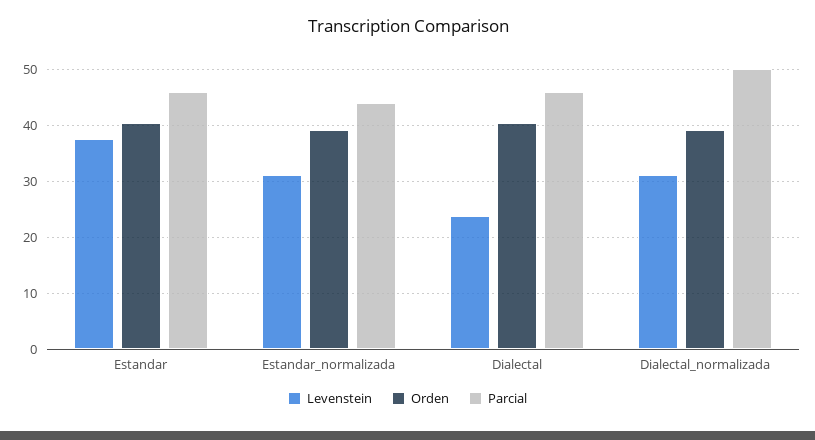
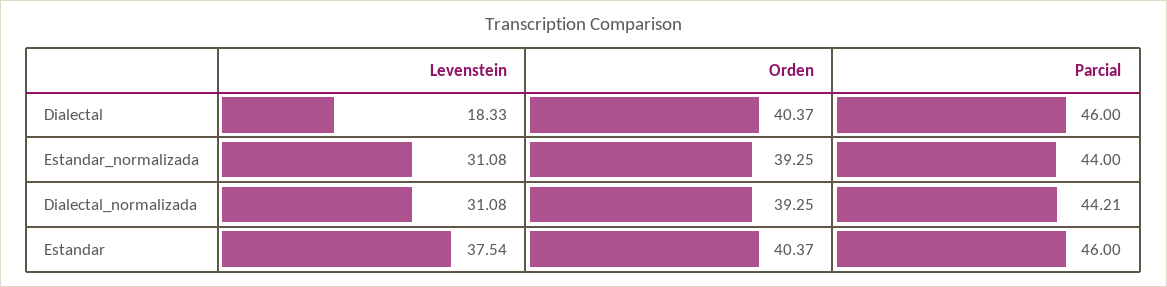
Levenstein, Dialectal: 24 -> 18.33
Parcial, Dialectal_normalizada: 50 -> 44.21

